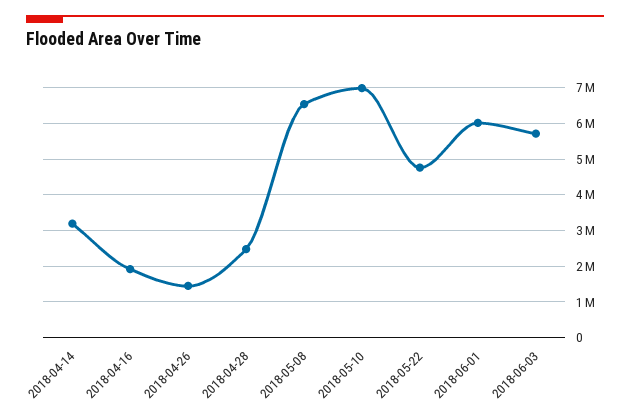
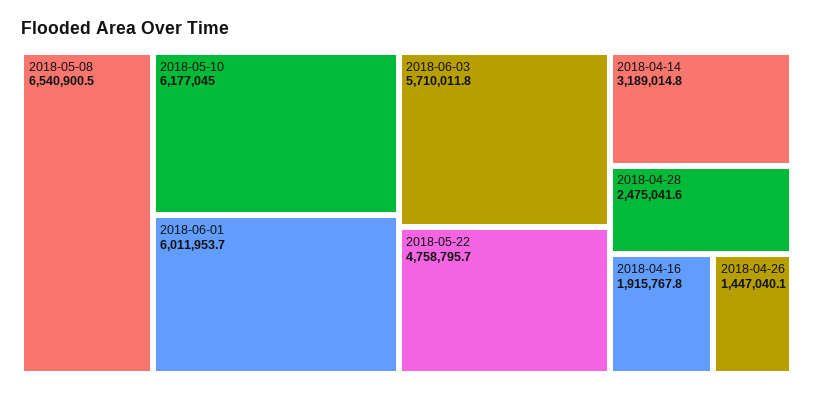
2018-05-10: 7000000 -> 6177045

